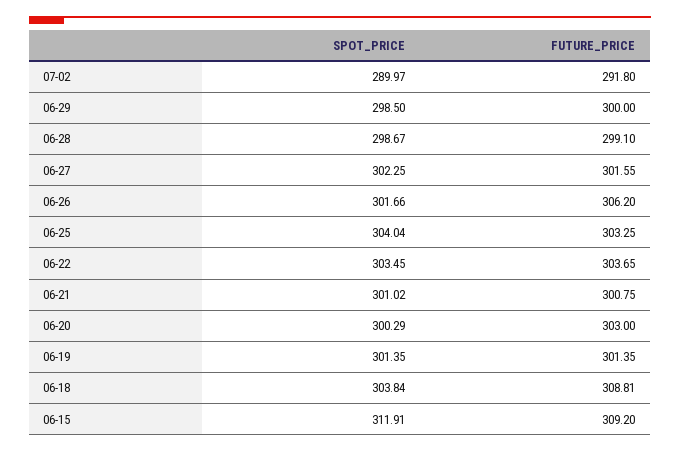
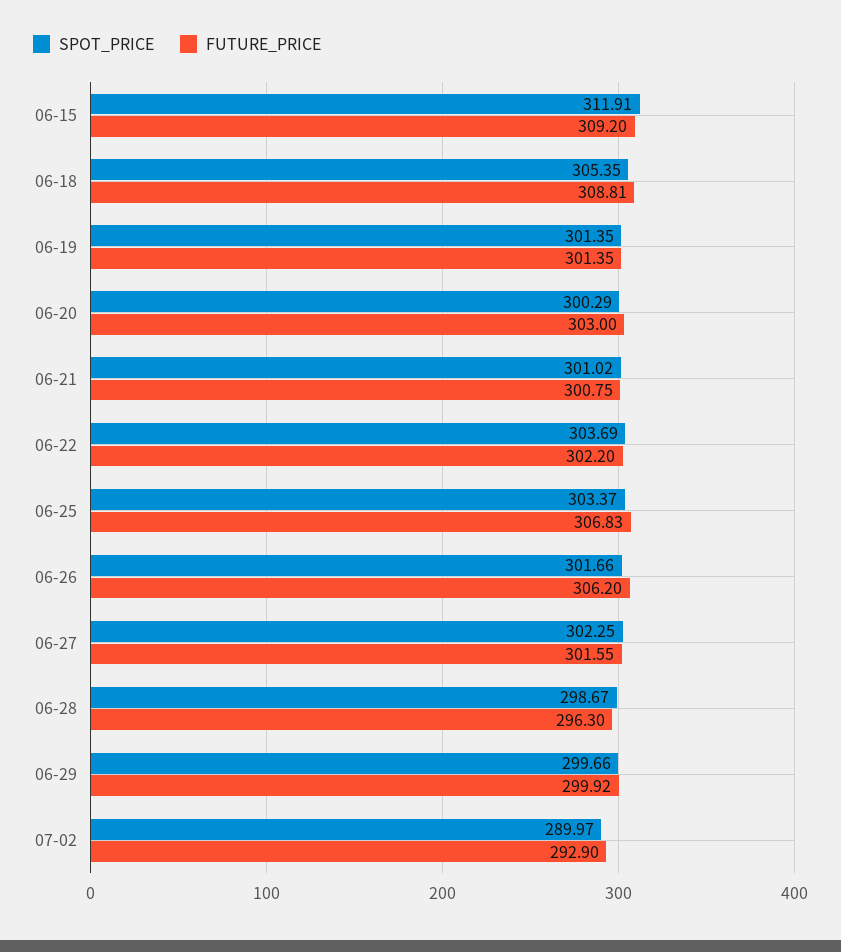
FUTURE_PRICE, 07-02: 291.8 -> 292.9
SPOT_PRICE, 06-29: 298.5 -> 299.66
FUTURE_PRICE, 06-29: 300 -> 299.92
FUTURE_PRICE, 06-28: 299.1 -> 296.3
SPOT_PRICE, 06-25: 304.04 -> 303.37
FUTURE_PRICE, 06-25: 303.25 -> 306.83
SPOT_PRICE, 06-22: 303.45 -> 303.69
FUTURE_PRICE, 06-22: 303.65 -> 302.2
SPOT_PRICE, 06-18: 303.84 -> 305.35

